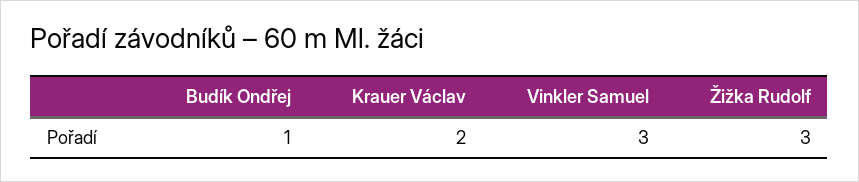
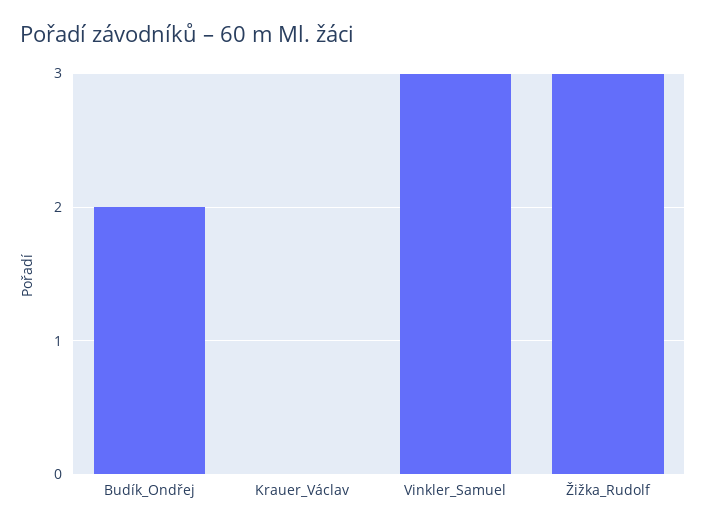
Budík Ondřej: 1 -> 2
Krauer Václav: 2 -> 0

